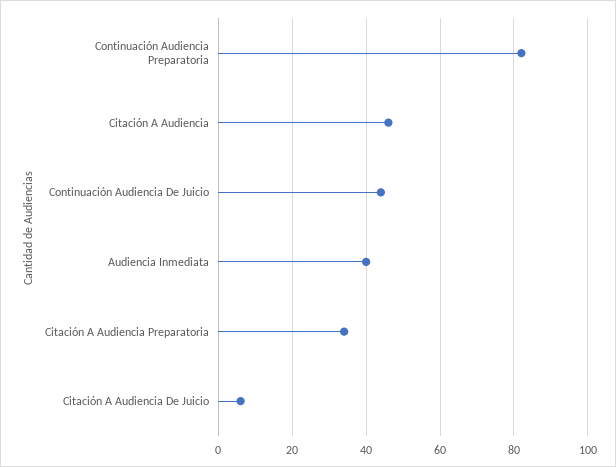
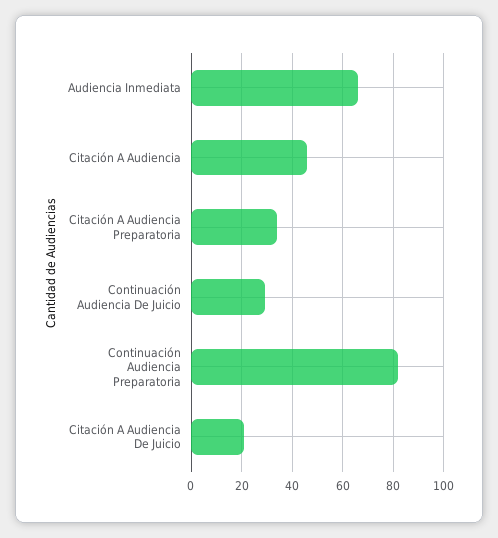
Continuación Audiencia De Juicio: 45 -> 30
Audiencia Inmediata: 40 -> 65
Citación A Audiencia De Juicio: 5 -> 20

